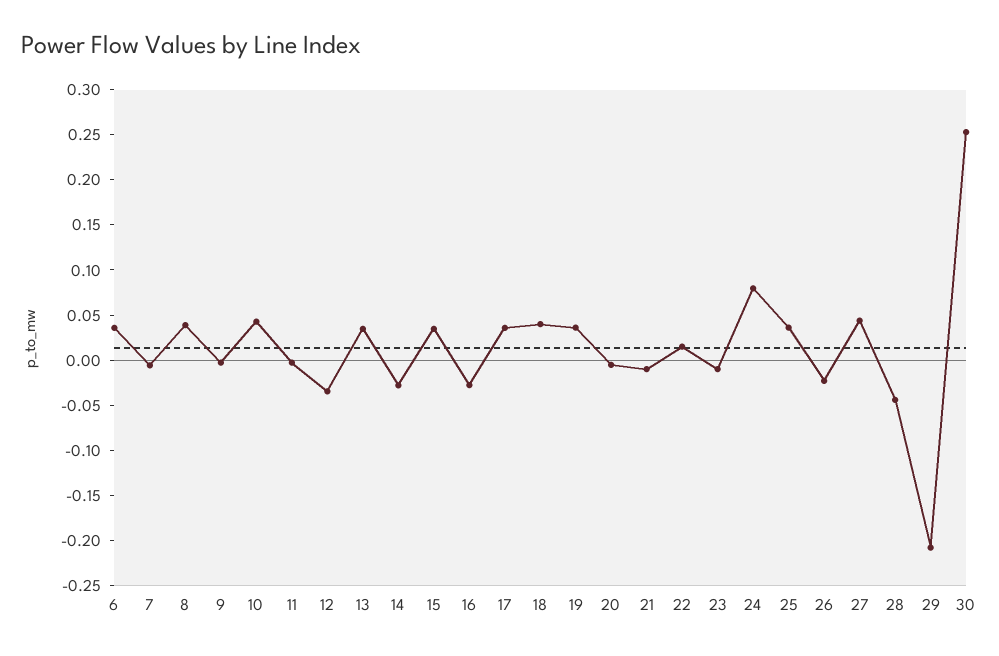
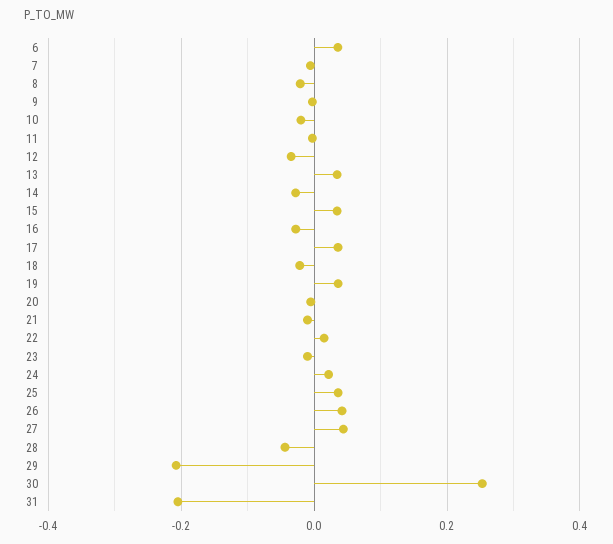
8: 0.04 -> -0.02
10: 0.04 -> -0.02
18: 0.04 -> -0.02
24: 0.08 -> 0.02
26: -0.02 -> 0.04
31: none -> -0.2

